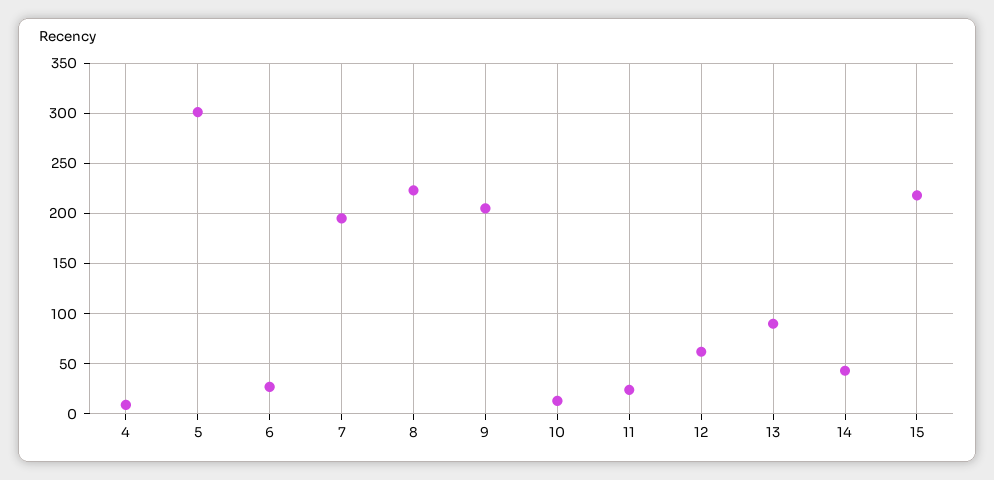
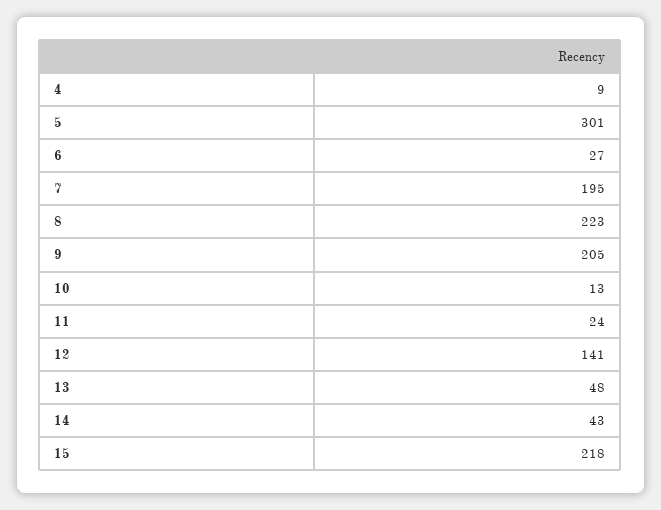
12: 60 -> 141
13: 90 -> 48

